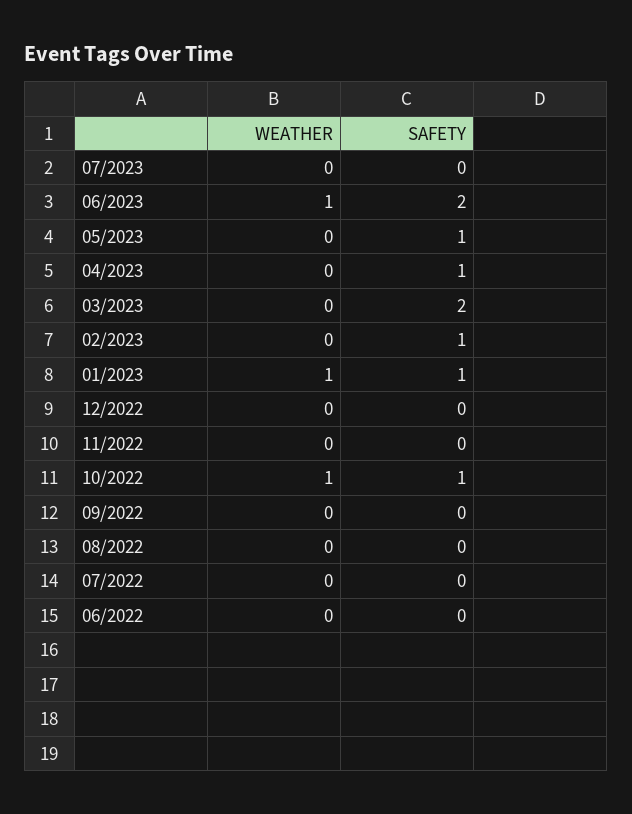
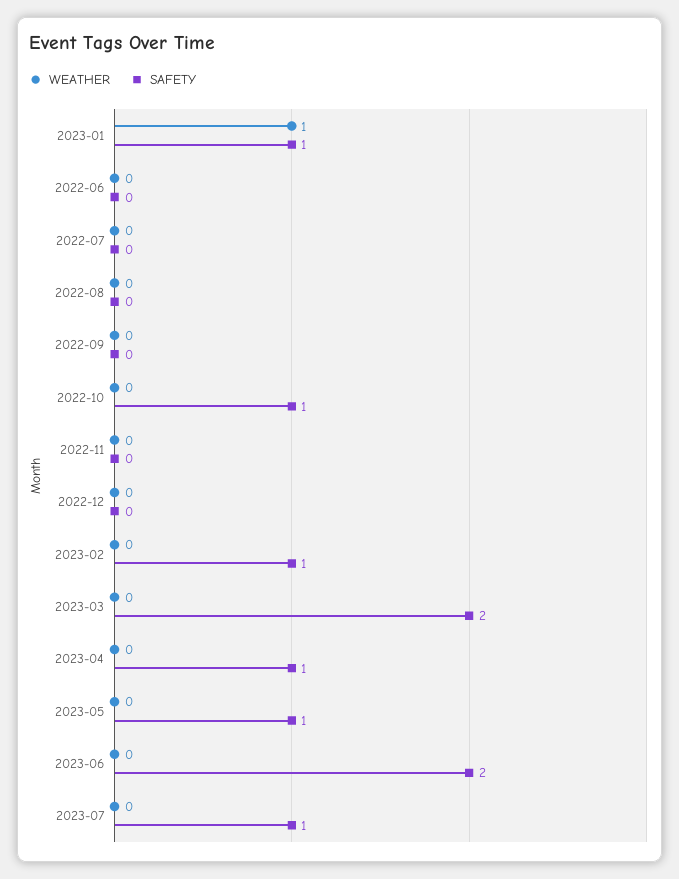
SAFETY, 07/2023: 0 -> 1
WEATHER, 06/2023: 1 -> 0
WEATHER, 10/2022: 1 -> 0

